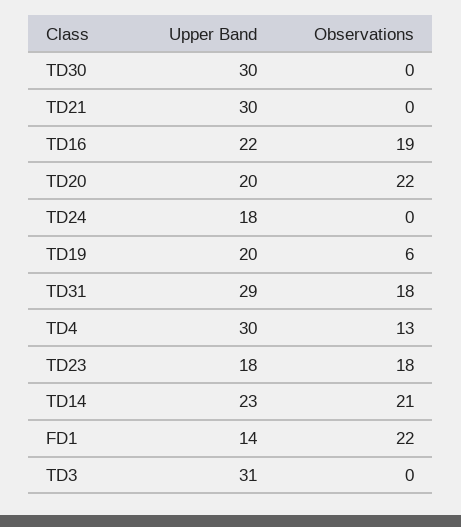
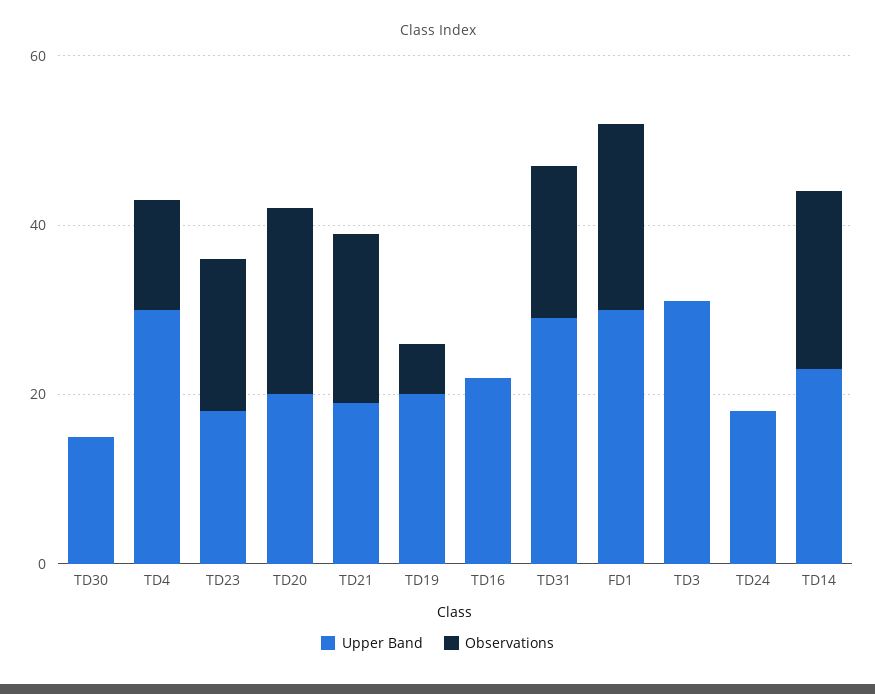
Upper Band, TD30: 30 -> 15
Upper Band, TD21: 30 -> 20
Observations, TD21: 0 -> 20
Observations, TD16: 19 -> 0
Upper Band, FD1: 14 -> 30

